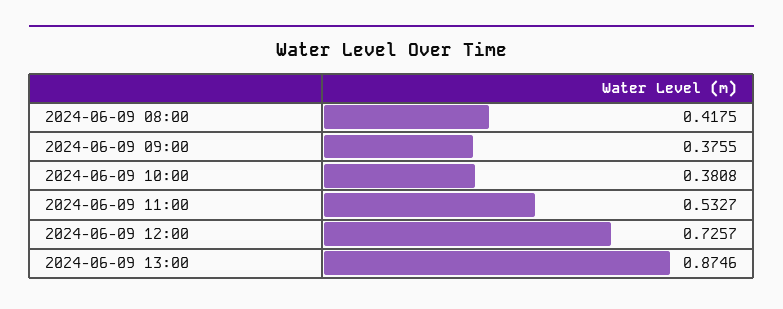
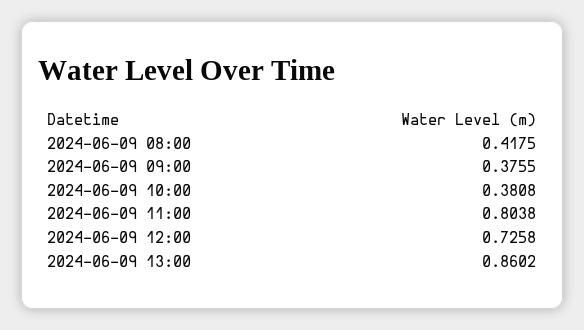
2024-06-09 11:00: 0.5327 -> 0.8038
2024-06-09 12:00: 0.7257 -> 0.7258
2024-06-09 13:00: 0.8746 -> 0.8602

